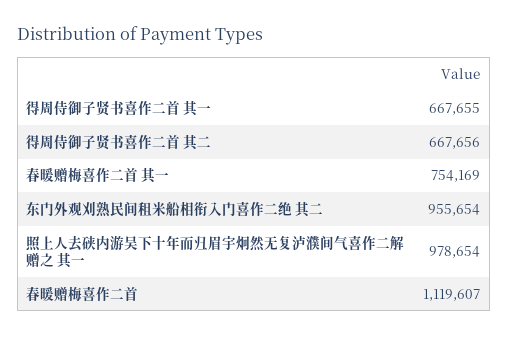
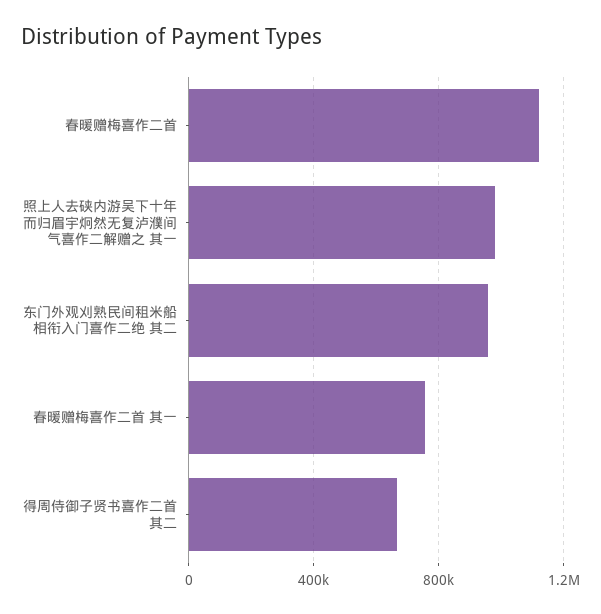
得周侍御子贤书喜作二首 其一: 667655 -> none

